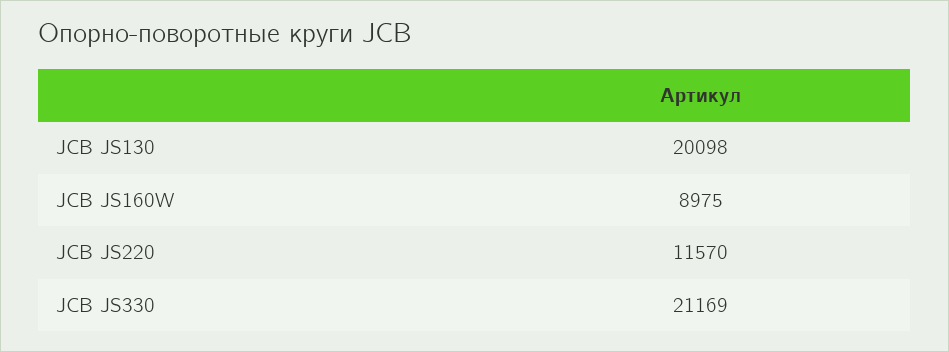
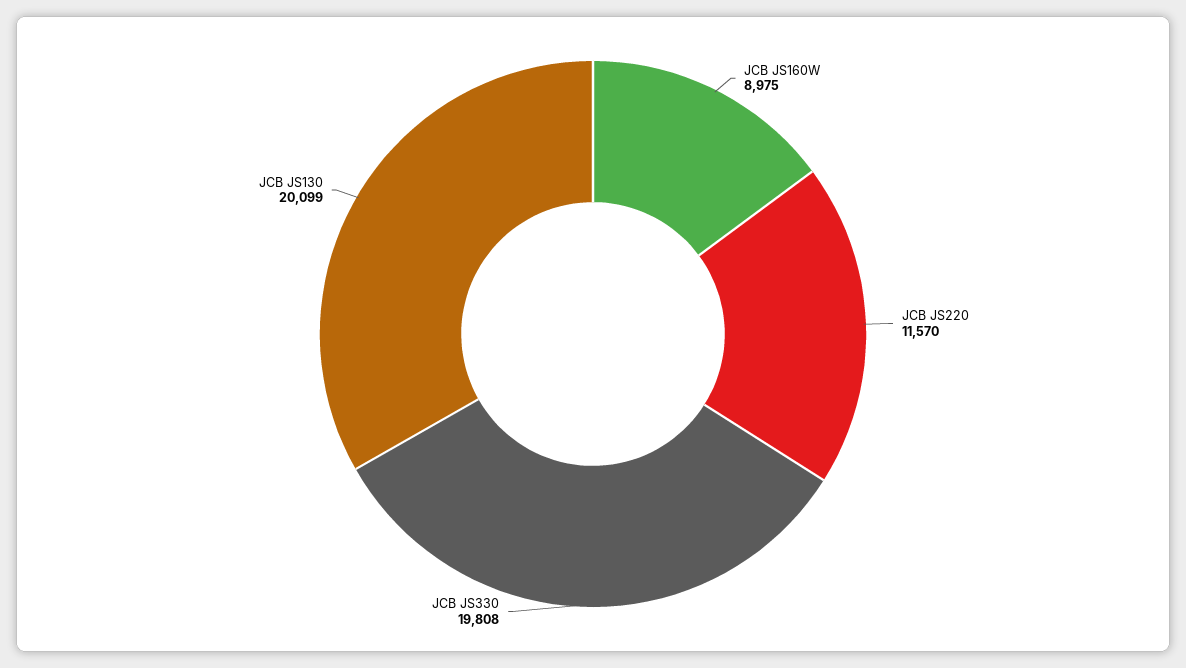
JCB JS130: 20098 -> 20099
JCB JS330: 21169 -> 19808

